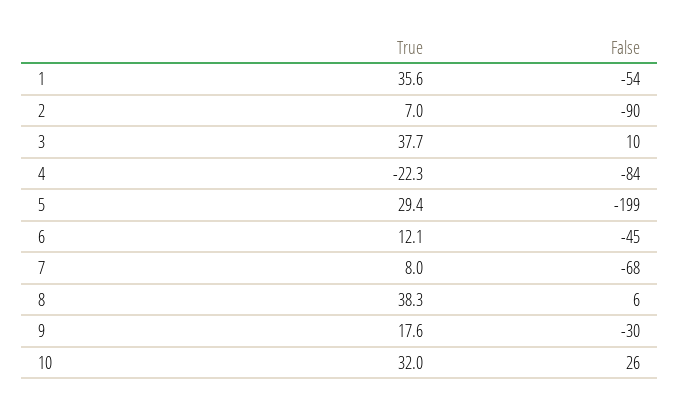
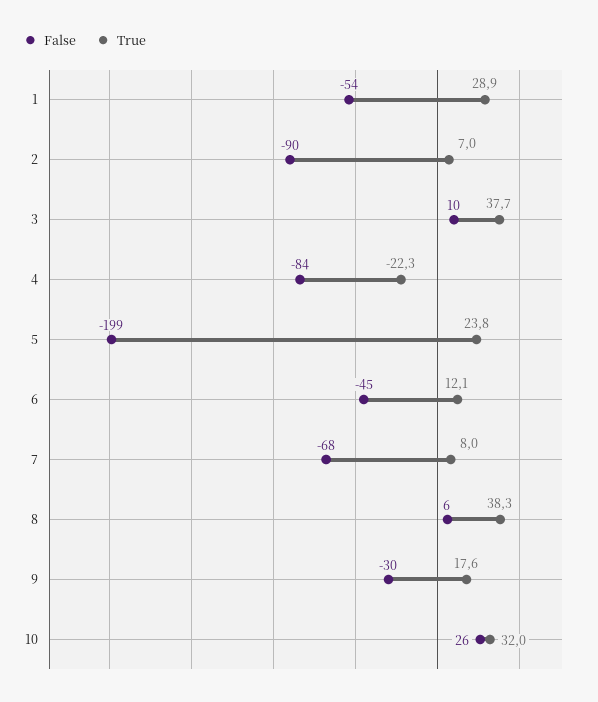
True, 1: 35.6 -> 28.9
True, 5: 29.4 -> 23.8

